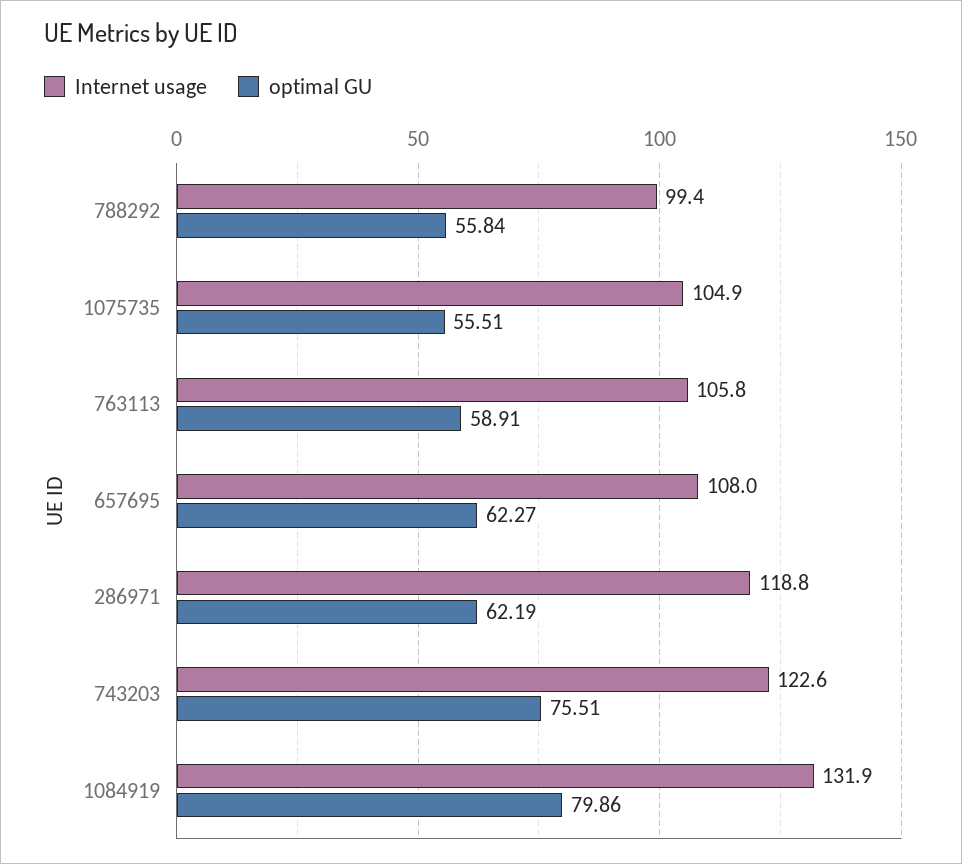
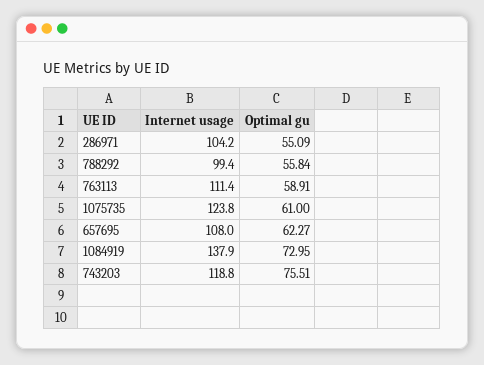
Internet usage, 1075735: 104.9 -> 123.8
optimal GU, 1075735: 55.51 -> 61
Internet usage, 763113: 105.8 -> 111.4
Internet usage, 286971: 118.8 -> 104.2
optimal GU, 286971: 62.19 -> 55.09
Internet usage, 743203: 122.6 -> 118.8
Internet usage, 1084919: 131.9 -> 137.9
optimal GU, 1084919: 79.86 -> 72.95

